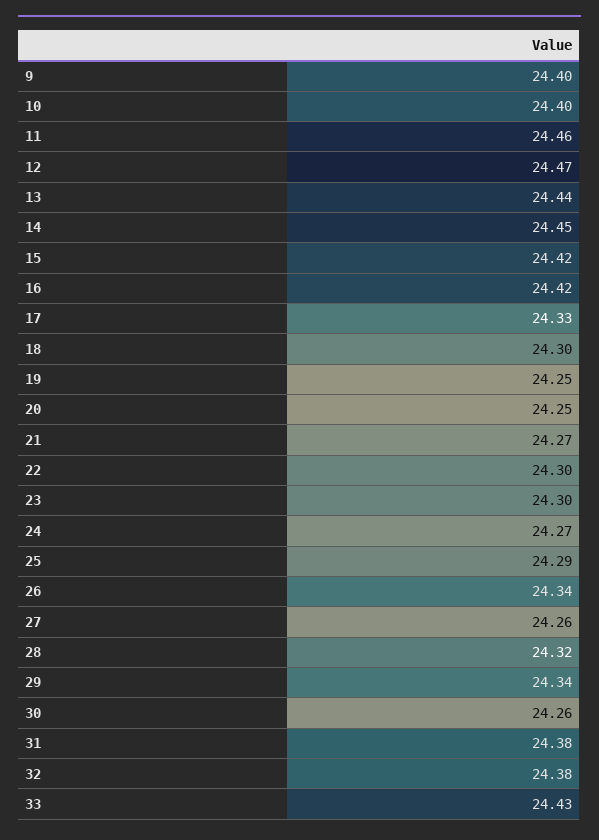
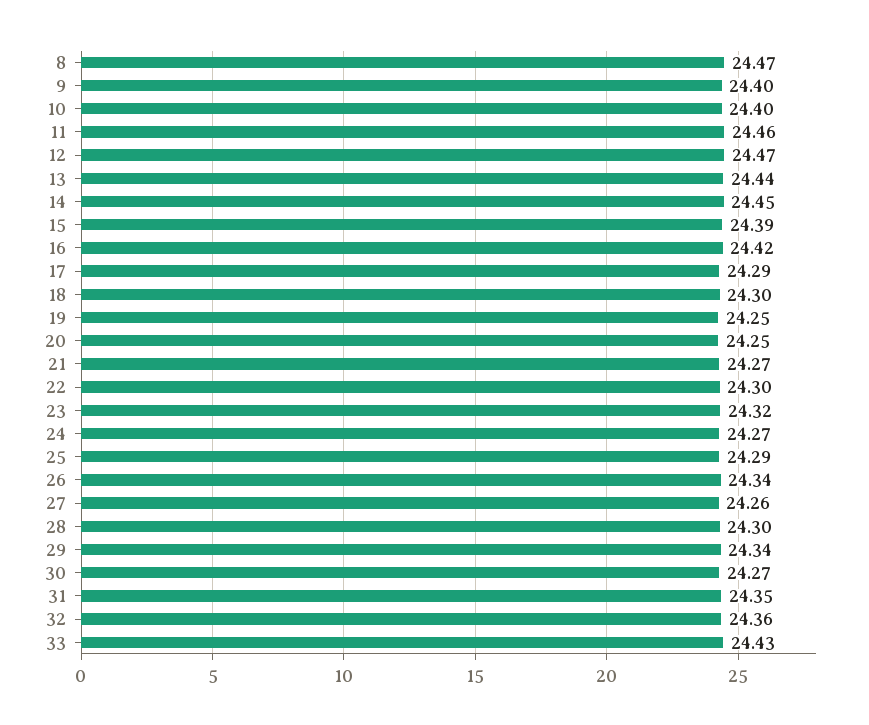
15: 24.42 -> 24.39
17: 24.33 -> 24.29
23: 24.3 -> 24.32
28: 24.32 -> 24.3
30: 24.26 -> 24.27
31: 24.38 -> 24.35
32: 24.38 -> 24.36
8: none -> 24.47

